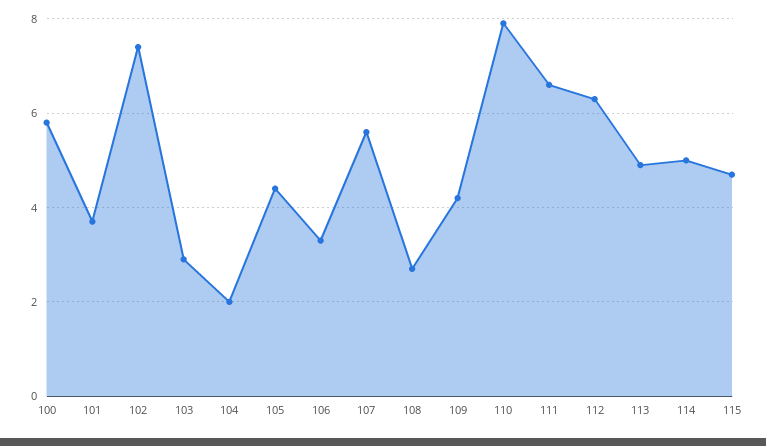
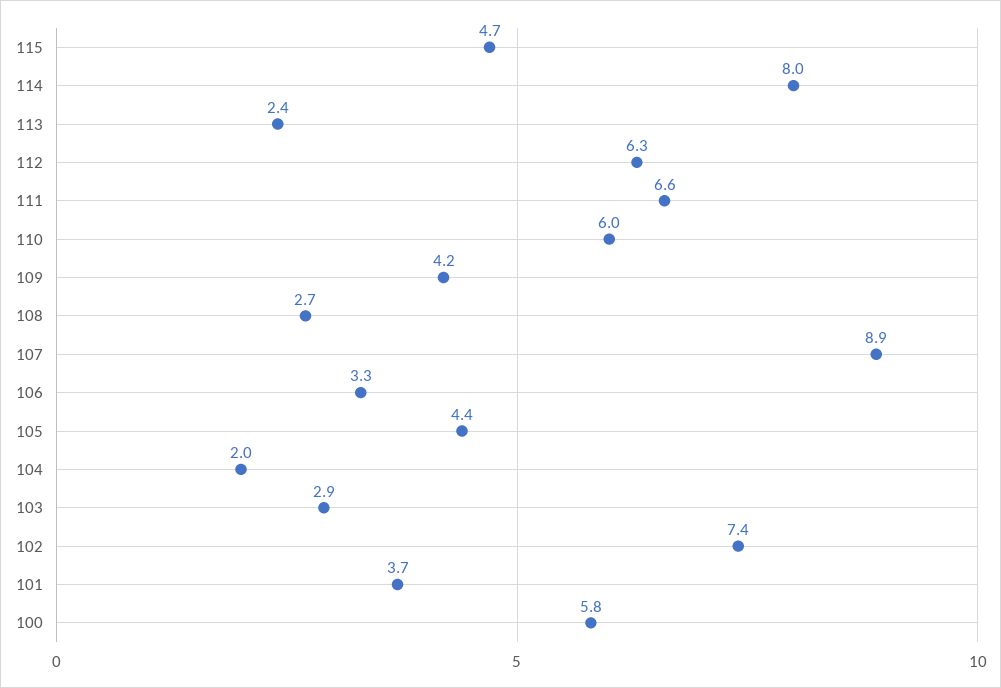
107: 5.5 -> 8.9
110: 8 -> 6
113: 5 -> 2.4
114: 5 -> 8

